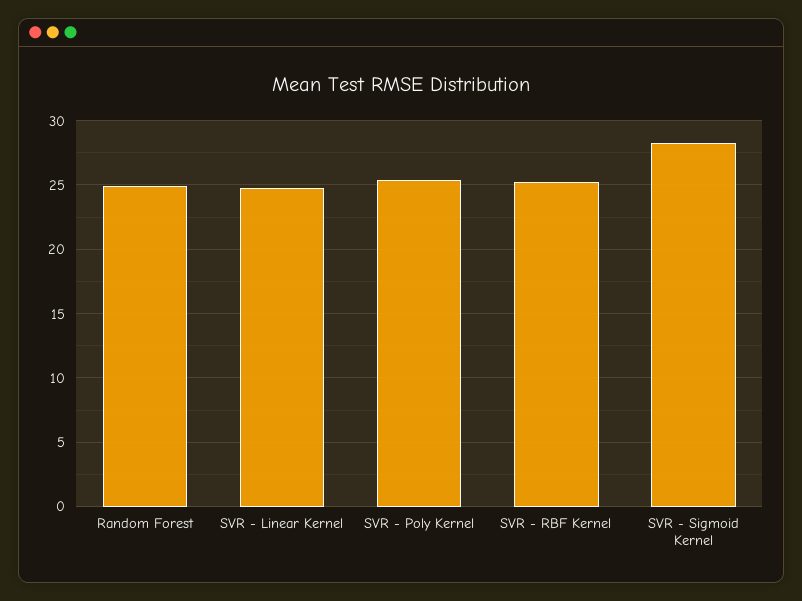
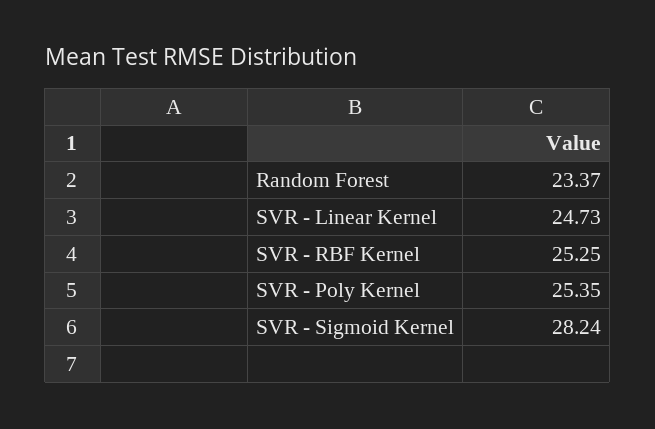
Random Forest: 25 -> 23.37

